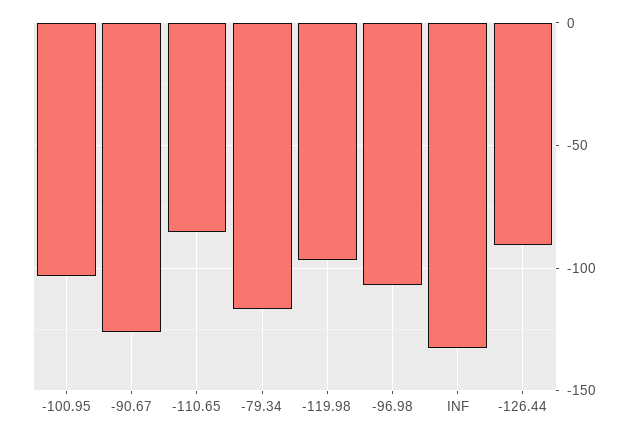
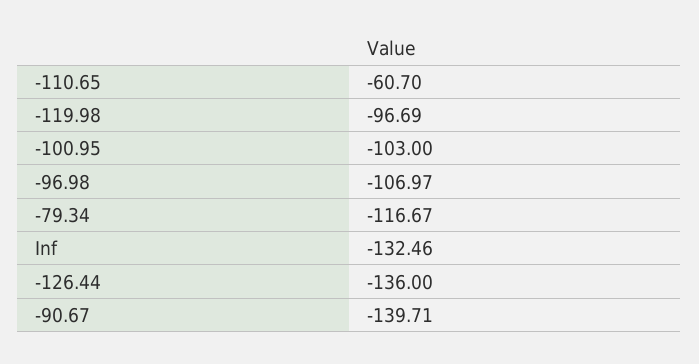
-90.67: -125 -> -139.71
-110.65: -85 -> -60.7
-126.44: -90 -> -136

